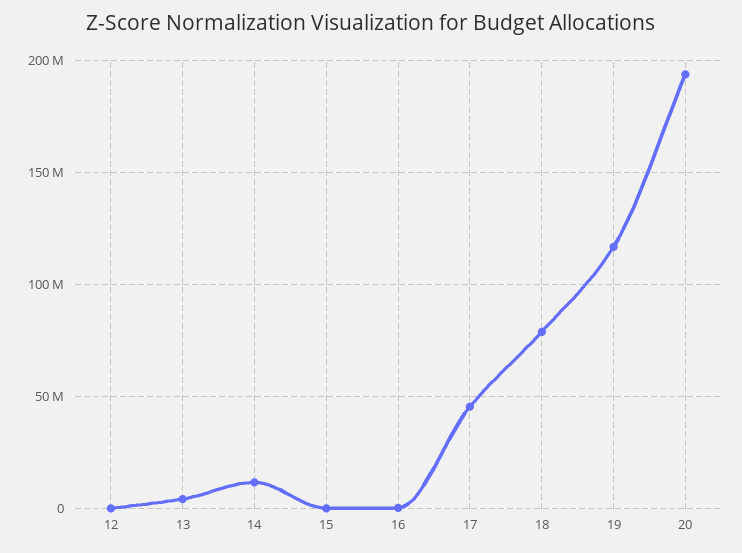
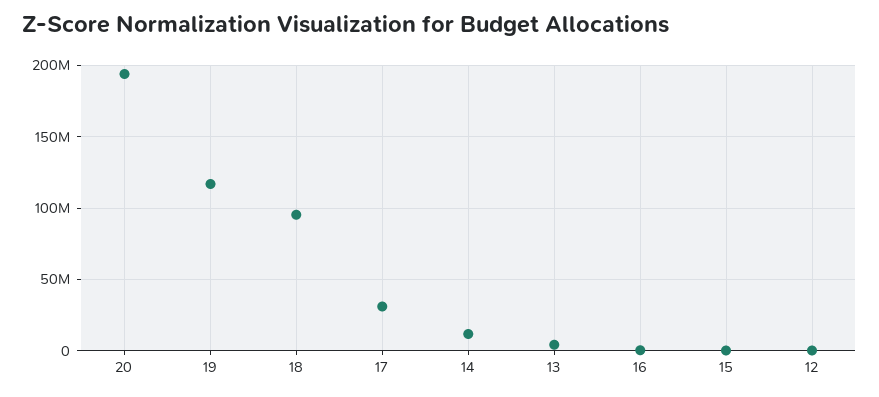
17: 45000000 -> 30000000
18: 80000000 -> 95000000

